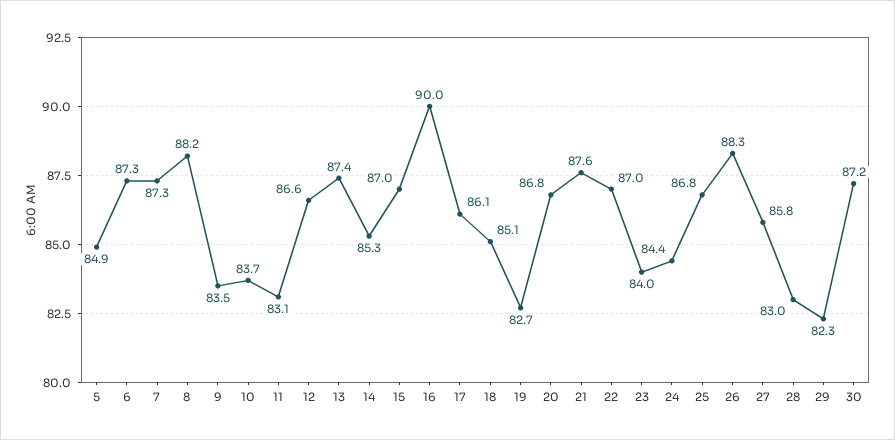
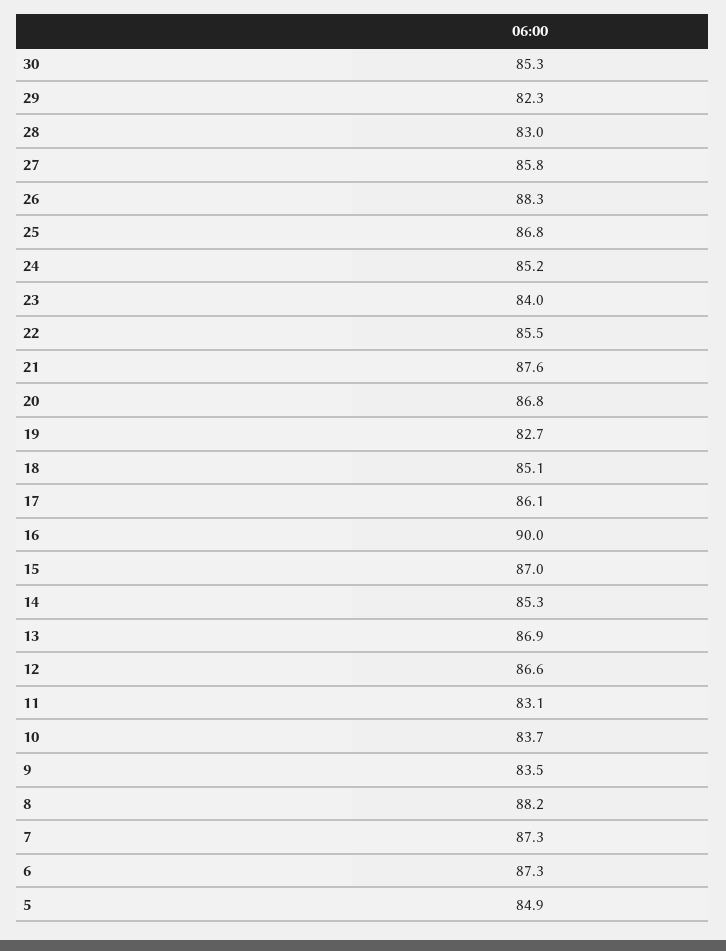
13: 87.4 -> 86.9
22: 87 -> 85.5
24: 84.4 -> 85.2
30: 87.2 -> 85.3

